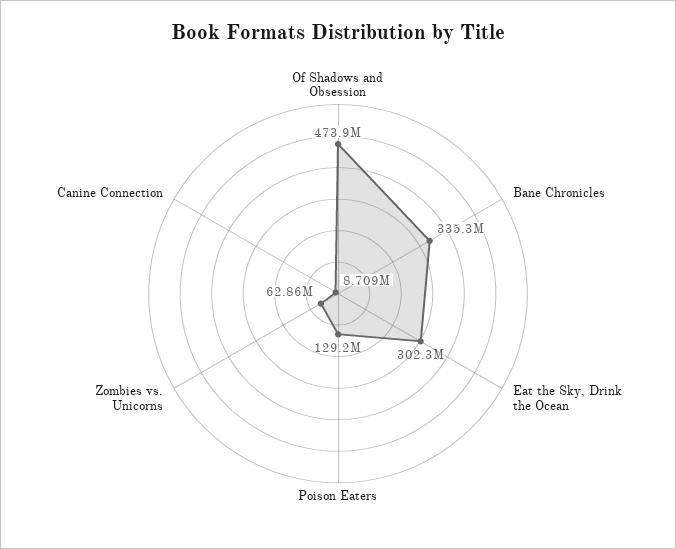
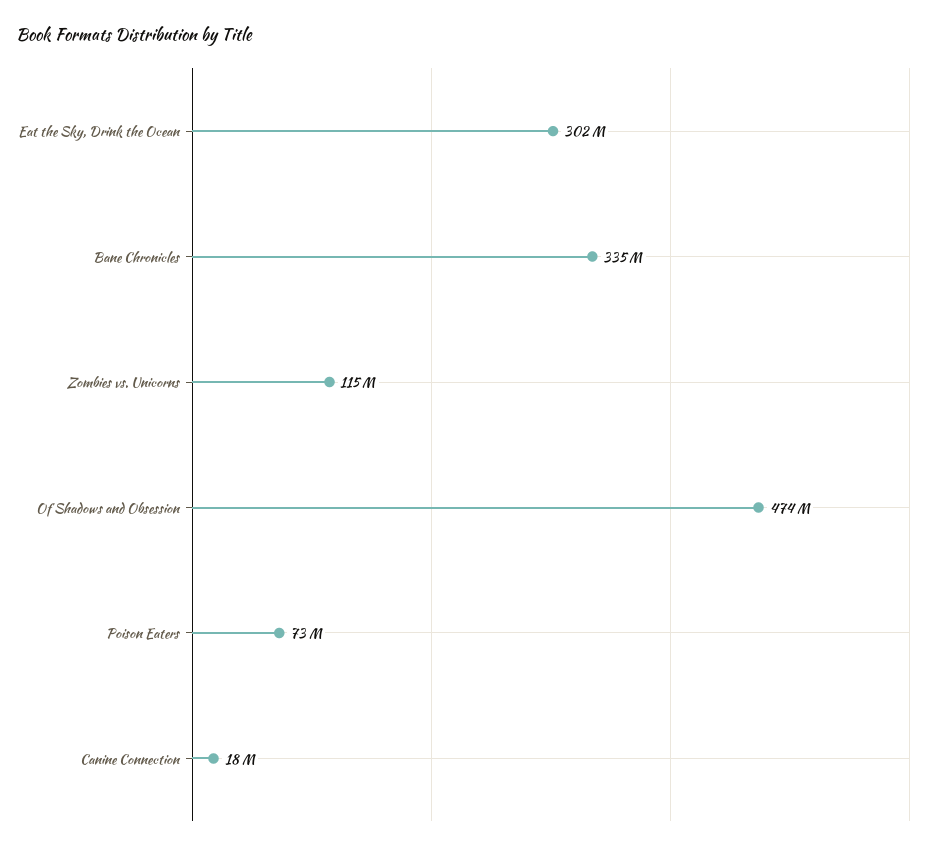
Poison Eaters: 129200000 -> 73000000
Zombies vs. Unicorns: 62860000 -> 115000000
Canine Connection: 8709000 -> 18000000

